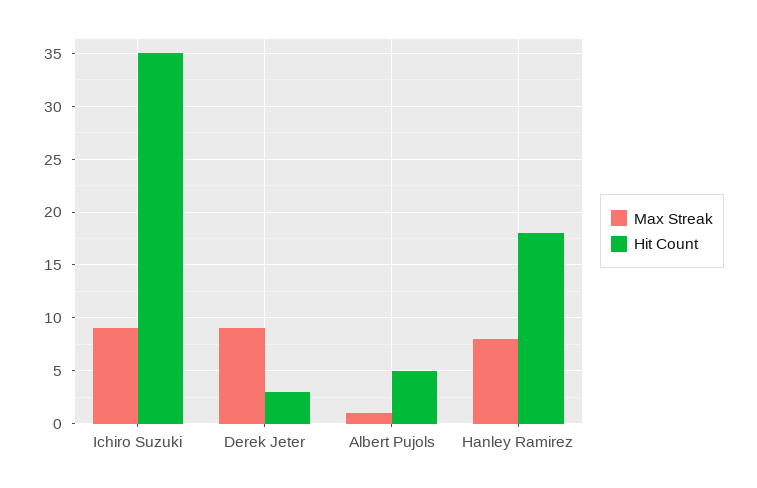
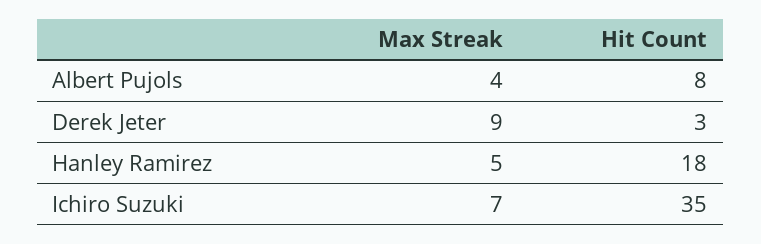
Max Streak, Ichiro Suzuki: 9 -> 7
Max Streak, Albert Pujols: 1 -> 4
Hit Count, Albert Pujols: 5 -> 8
Max Streak, Hanley Ramirez: 8 -> 5

